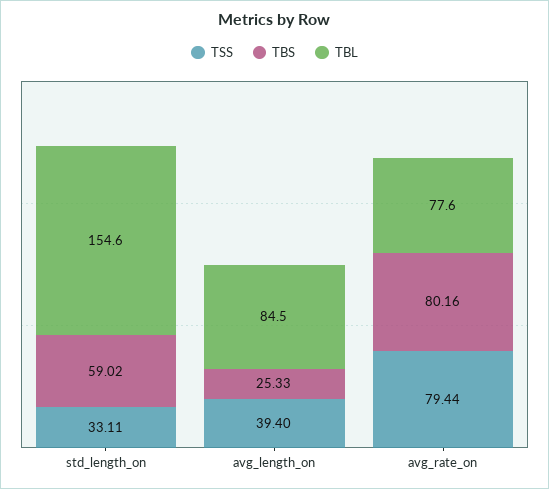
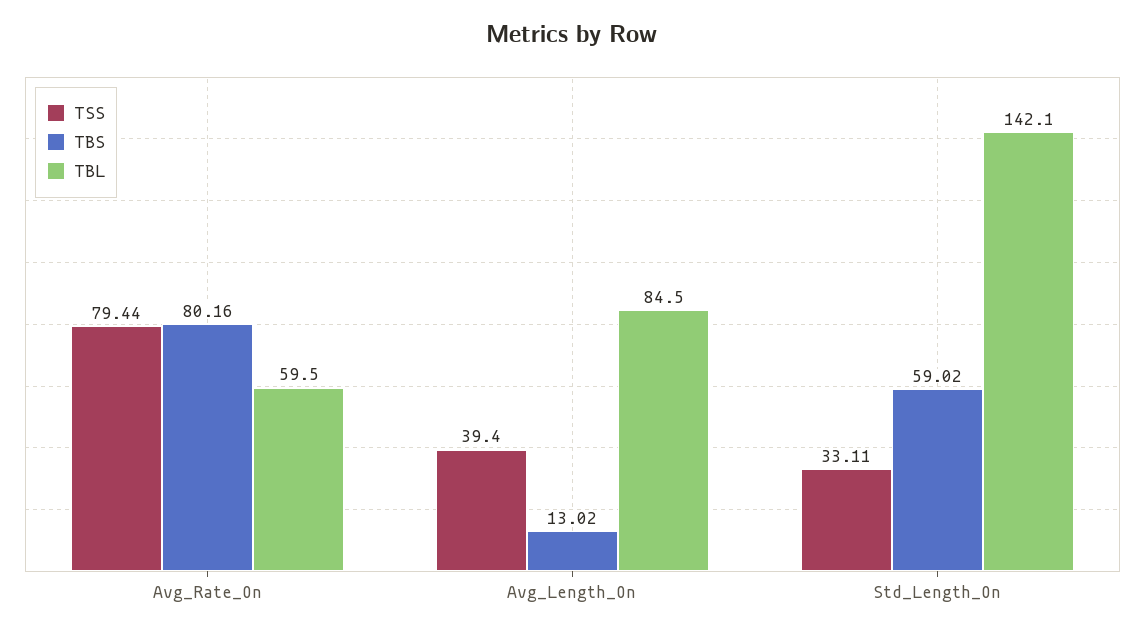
TBL, std_length_on: 154.6 -> 142.1
TBS, avg_length_on: 25.33 -> 13.02
TBL, avg_rate_on: 77.6 -> 59.5

